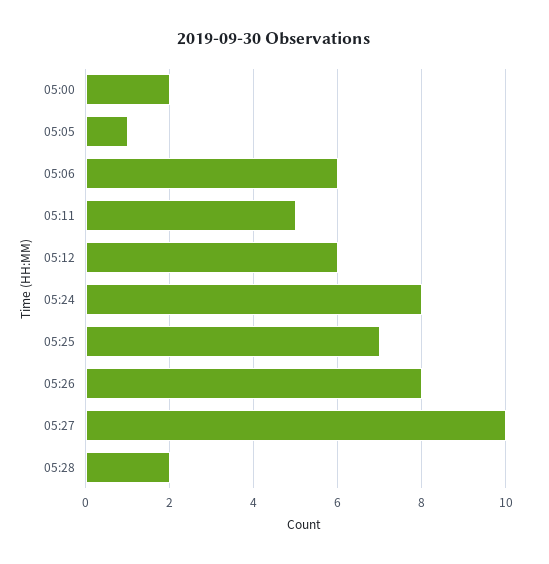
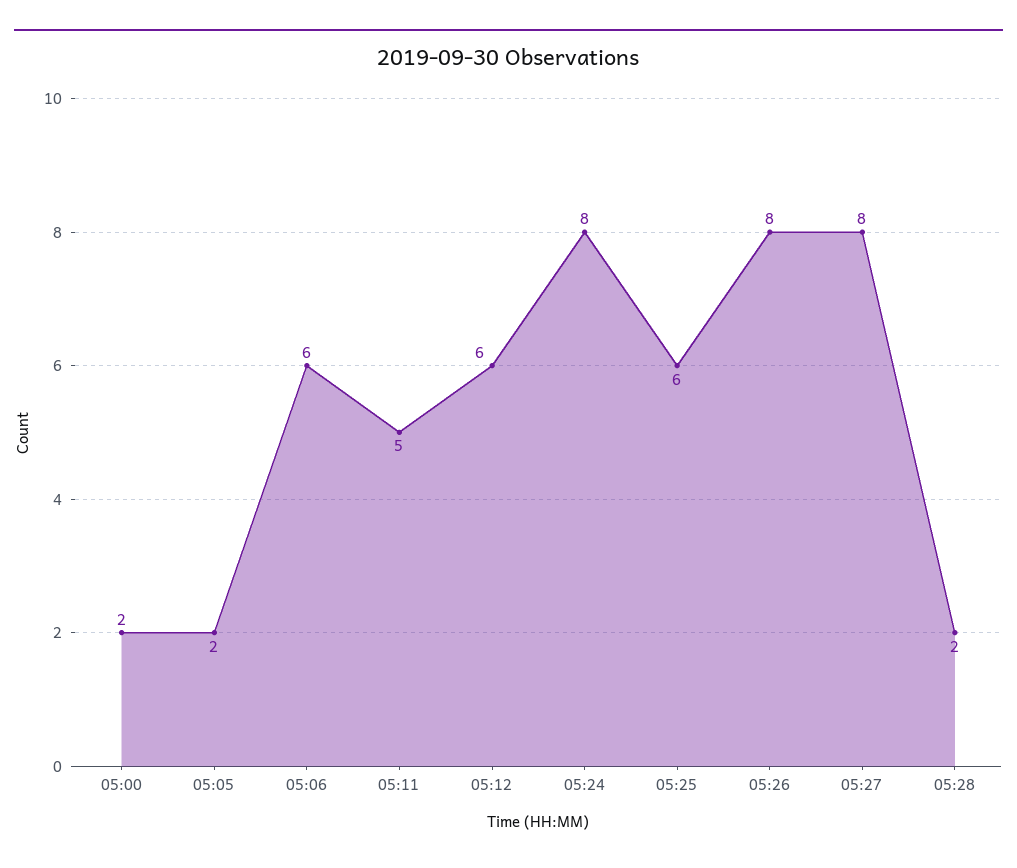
05:05: 1 -> 2
05:25: 7 -> 6
05:27: 10 -> 8

